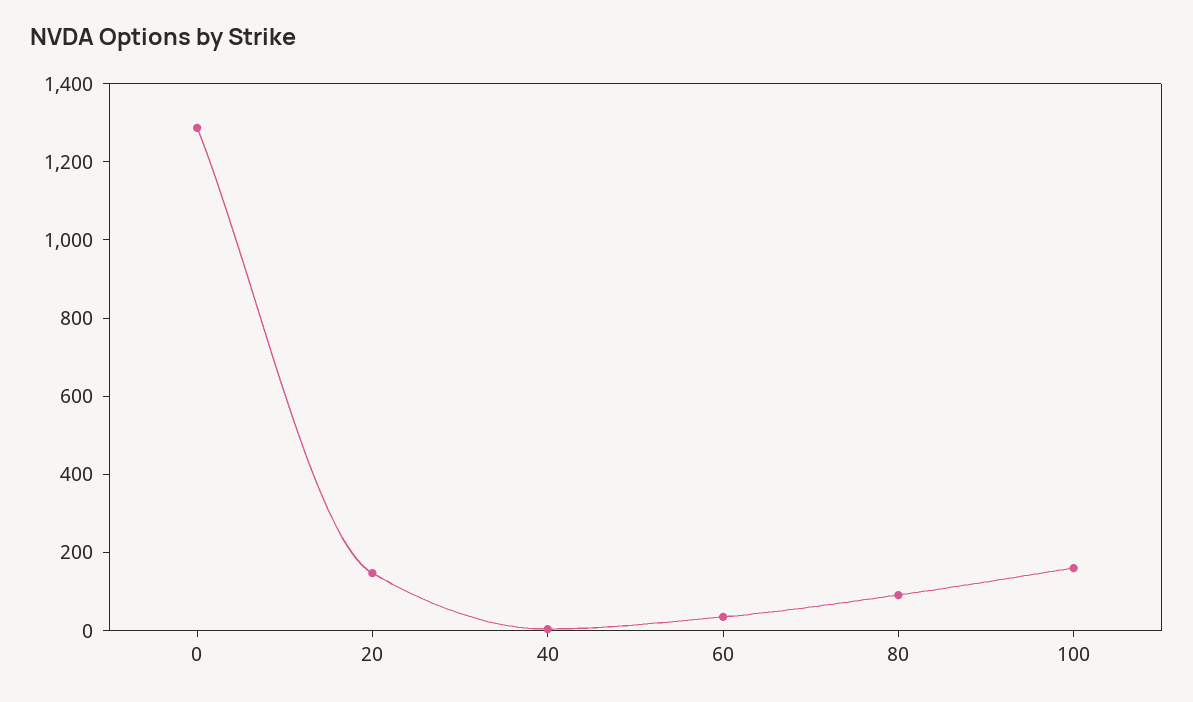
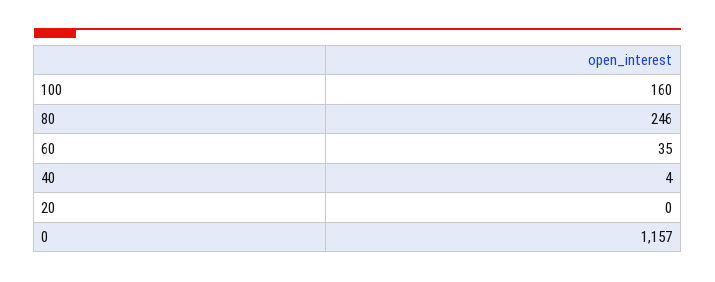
0: 1300 -> 1157
20: 150 -> 0
80: 100 -> 246

